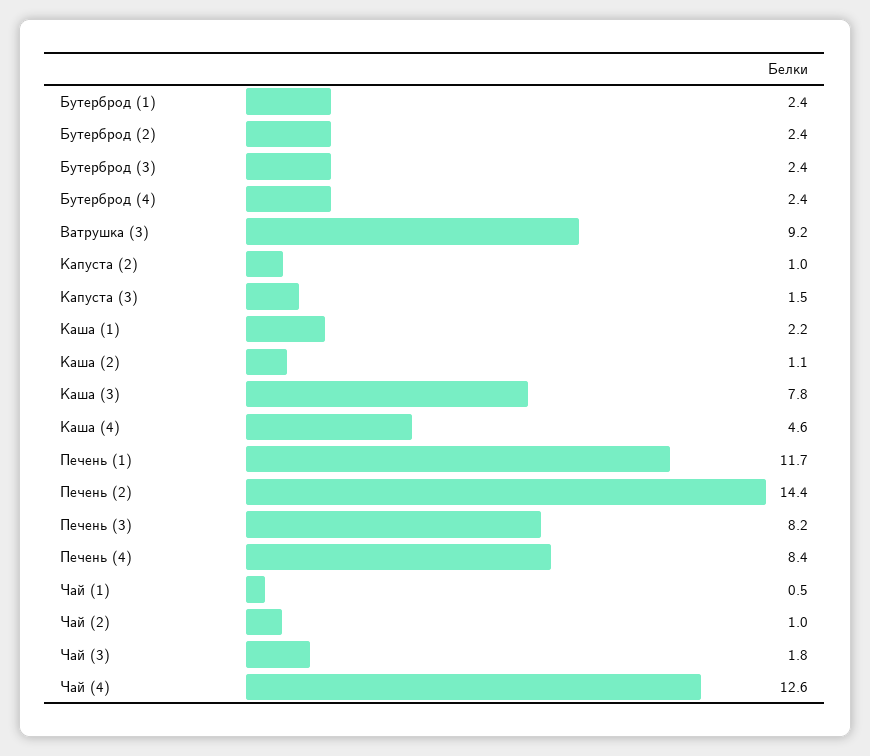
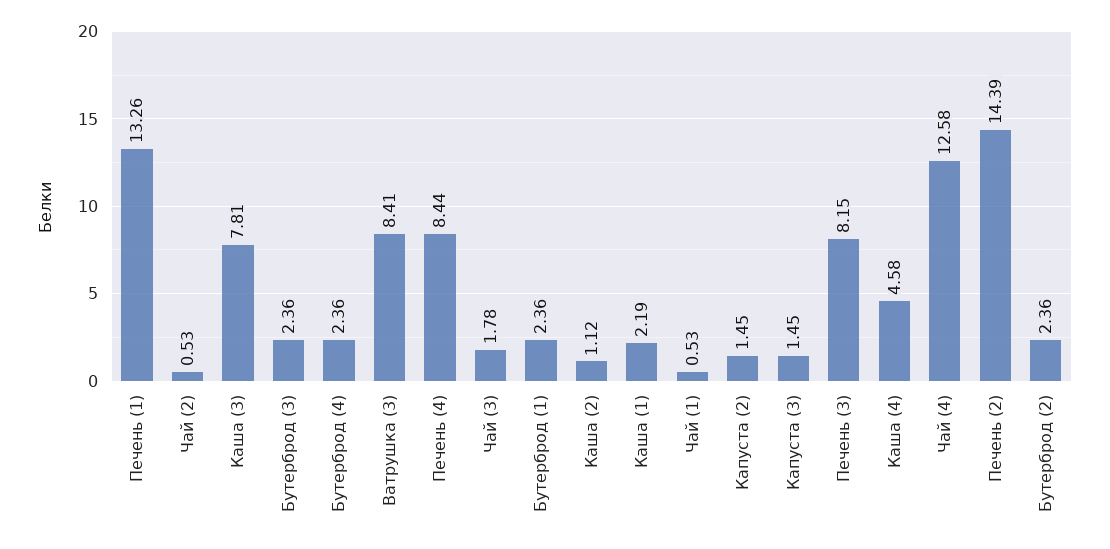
Ватрушка (3): 9.2 -> 8.41
Капуста (2): 1 -> 1.45
Печень (1): 11.7 -> 13.26
Чай (2): 1 -> 0.53

